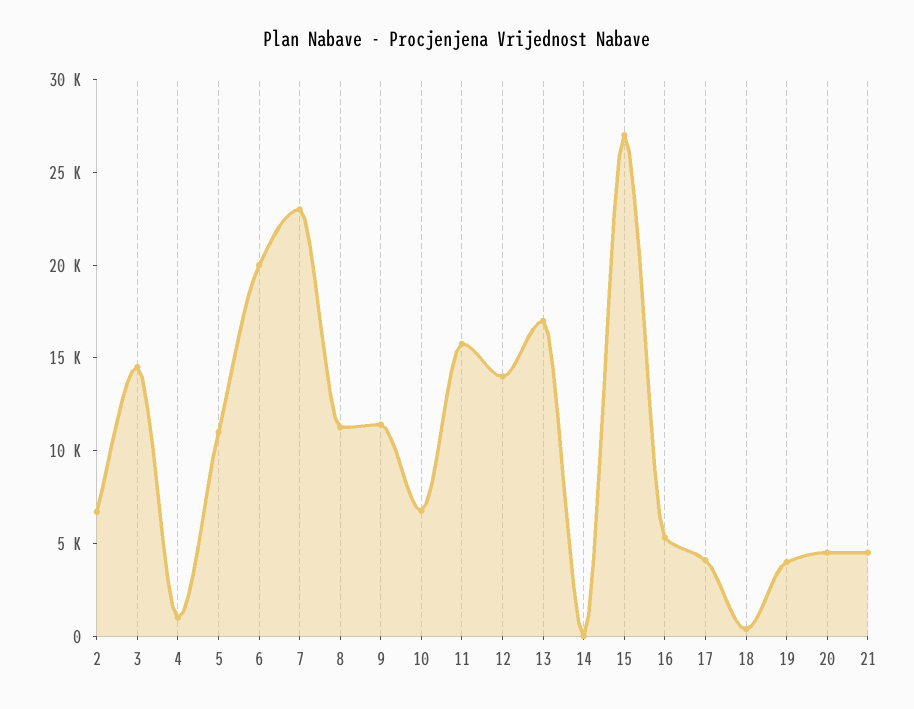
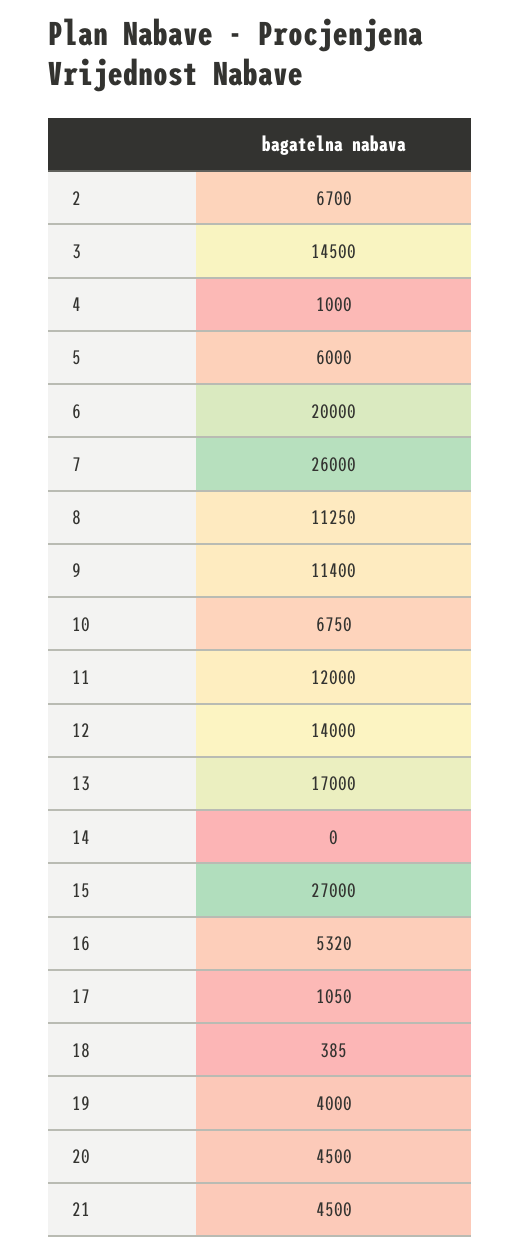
5: 11000 -> 6000
7: 23000 -> 26000
11: 16000 -> 12000
17: 4000 -> 1050

